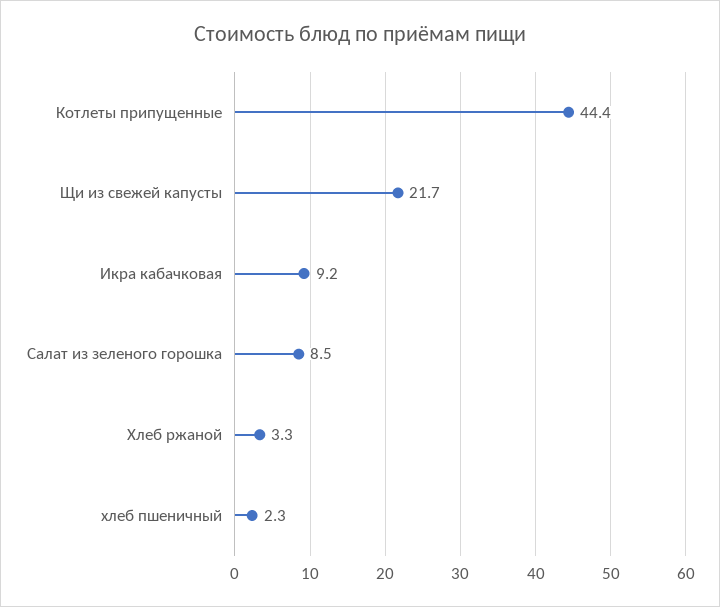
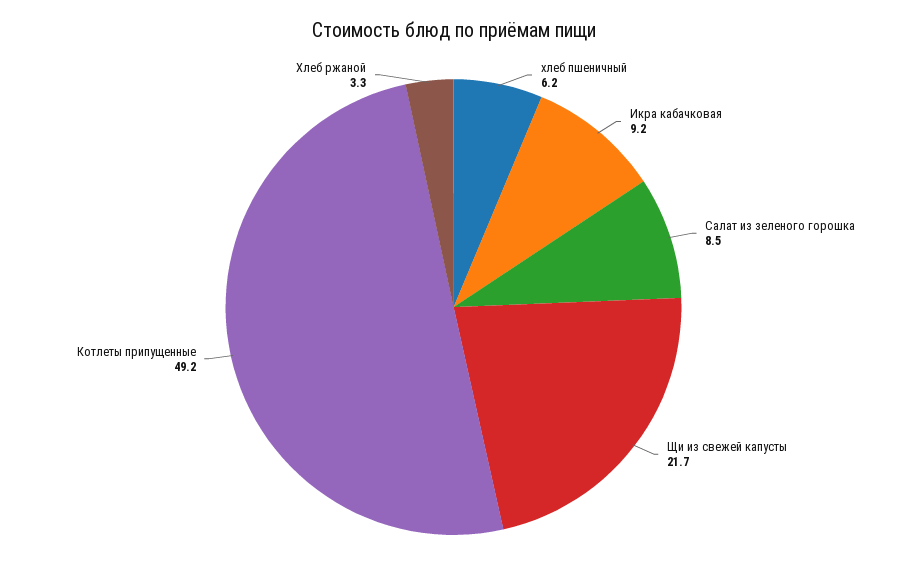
Котлеты припущенные: 44.4 -> 49.2
хлеб пшеничный: 2.3 -> 6.2

